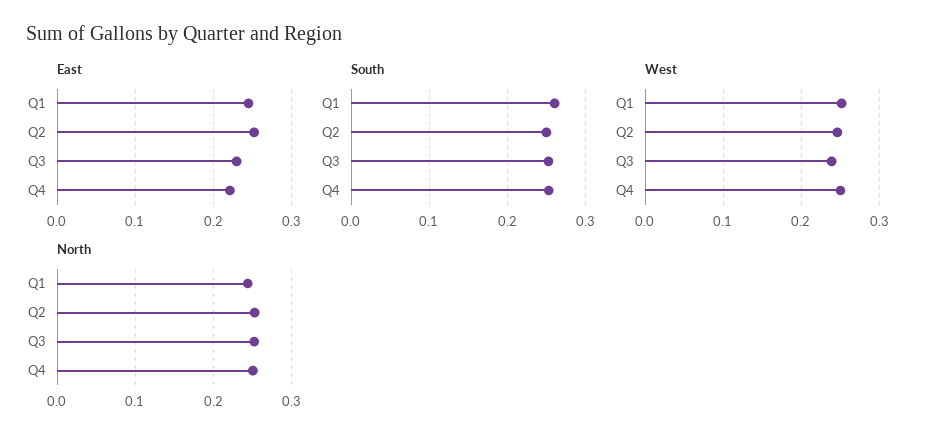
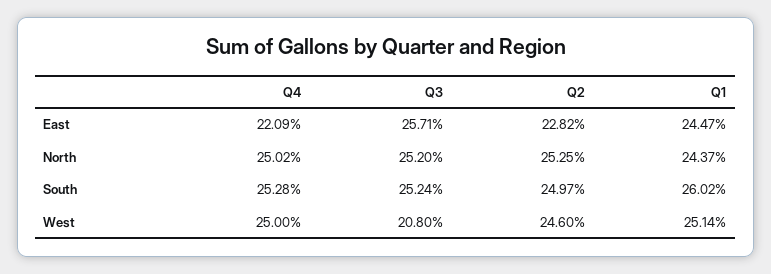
East, Q2: 0.25 -> 0.2282
East, Q3: 0.23 -> 0.2571
West, Q3: 0.24 -> 0.208

